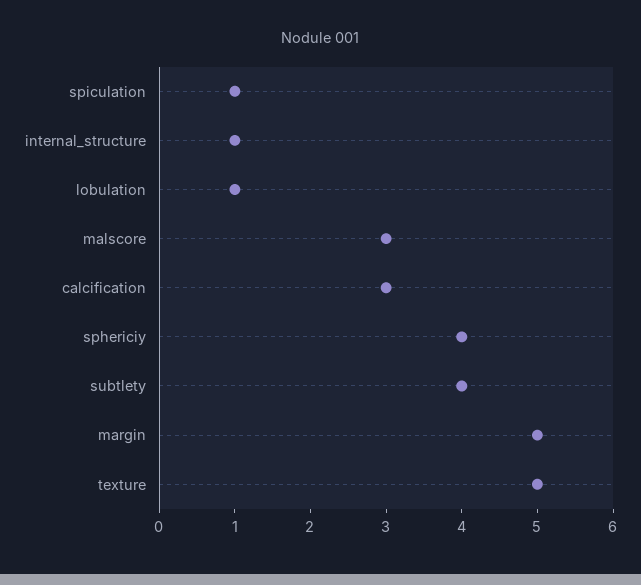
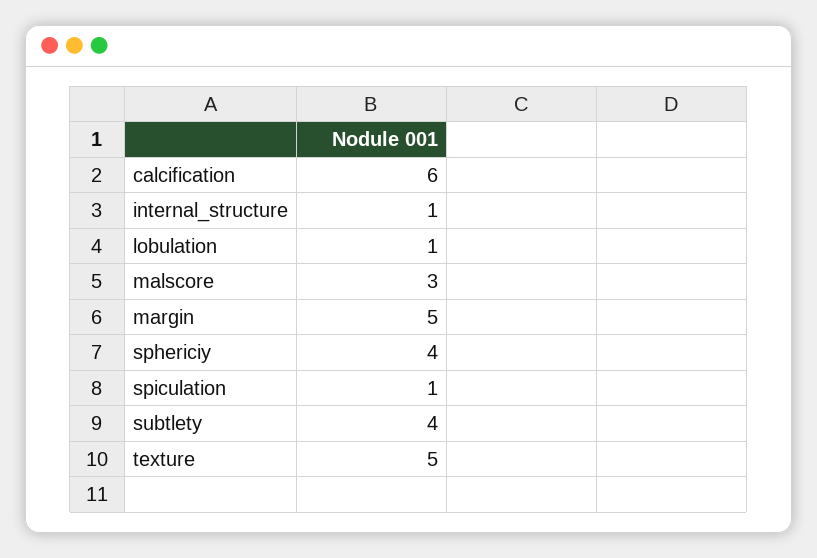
calcification: 3 -> 6

